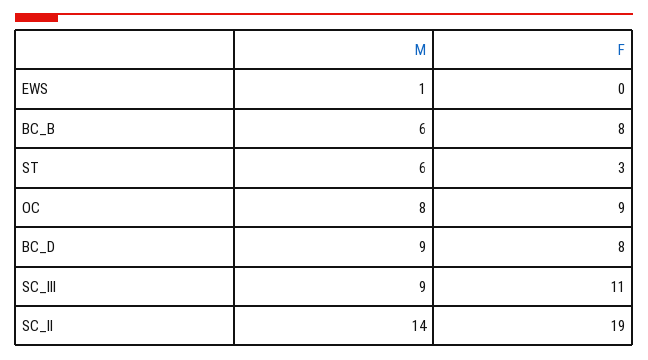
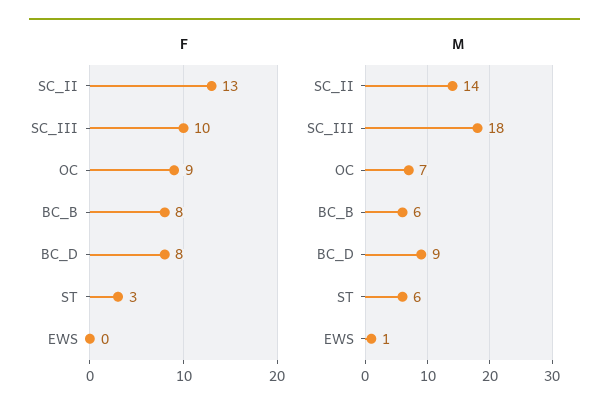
M, OC: 8 -> 7
M, SC_III: 9 -> 18
F, SC_III: 11 -> 10
F, SC_II: 19 -> 13

